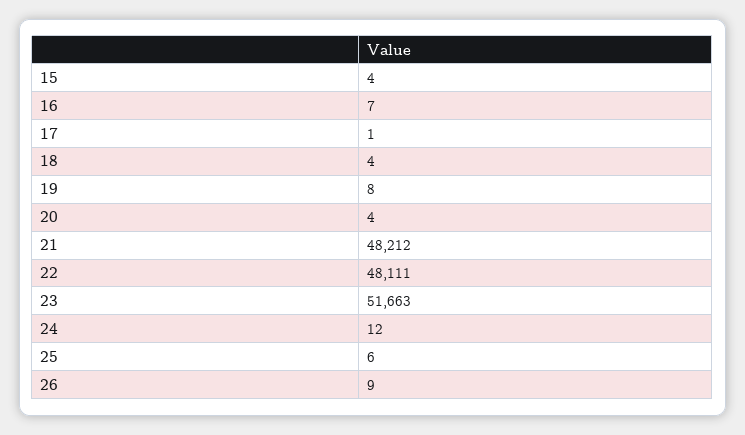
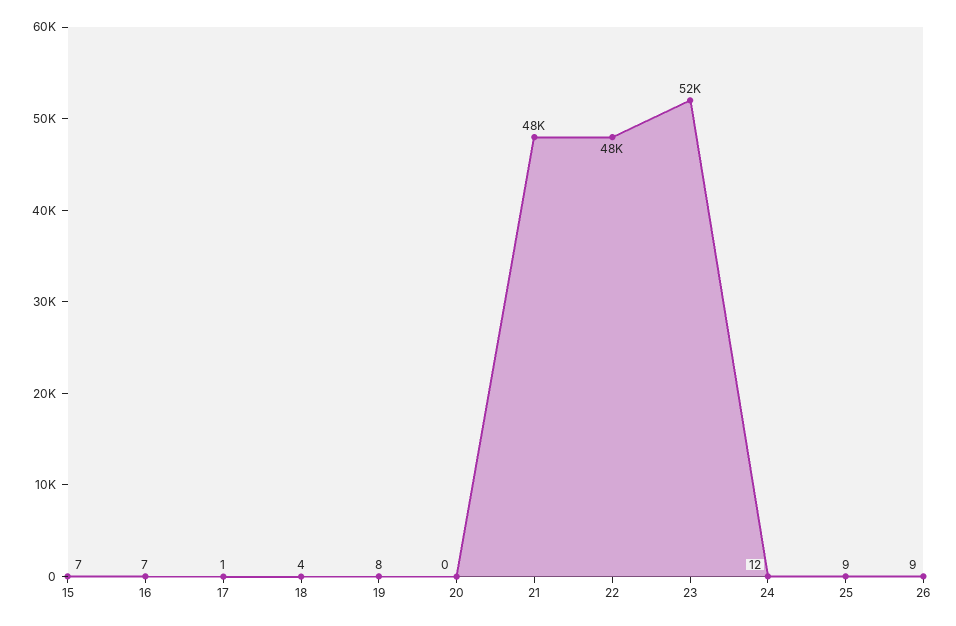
15: 4 -> 7
20: 4 -> 0
25: 6 -> 9

